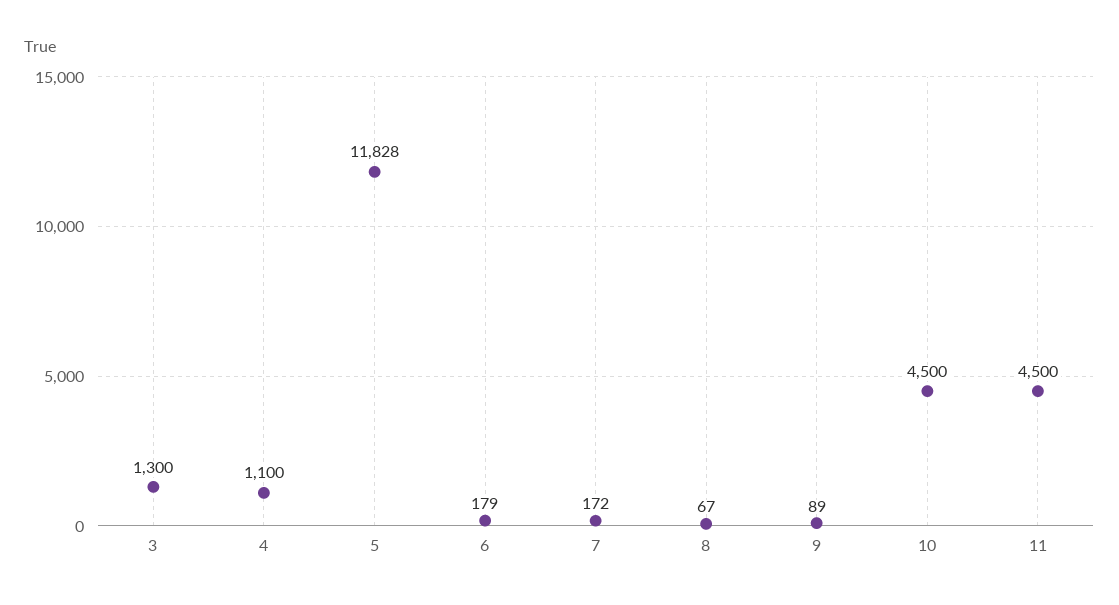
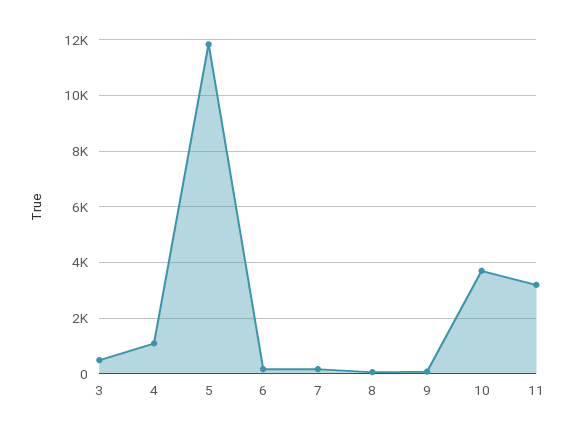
3: 1300 -> 500
10: 4500 -> 3750
11: 4500 -> 3250

